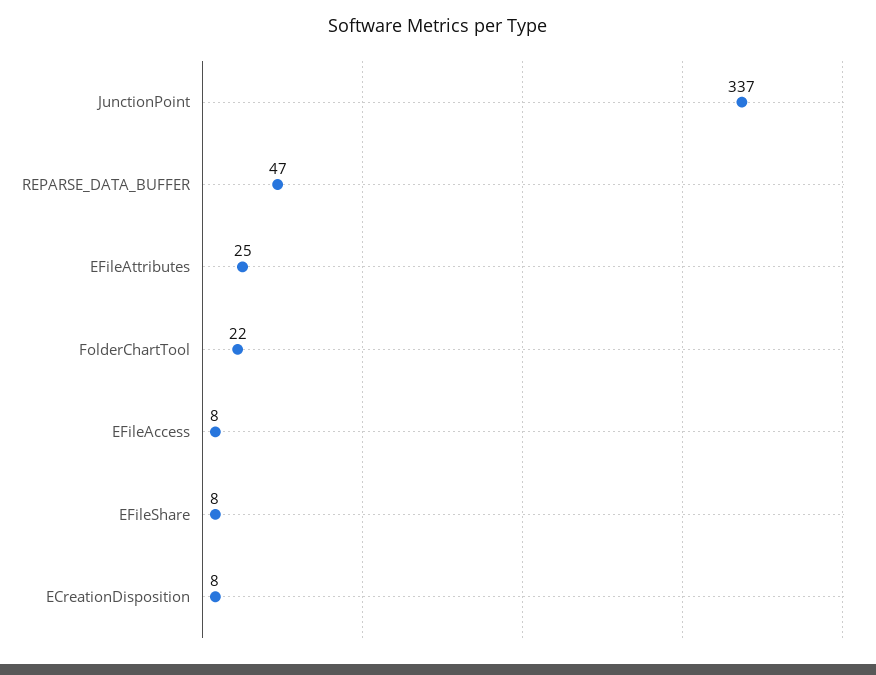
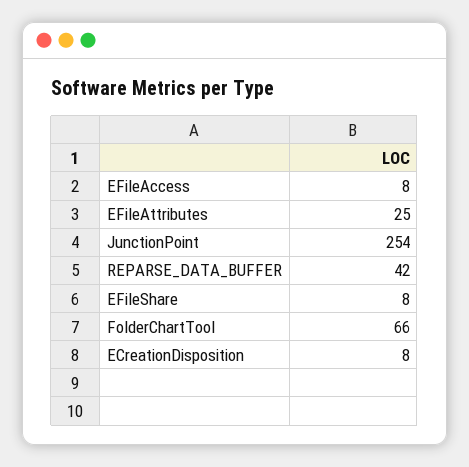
JunctionPoint: 337 -> 254
REPARSE_DATA_BUFFER: 47 -> 42
FolderChartTool: 22 -> 66

